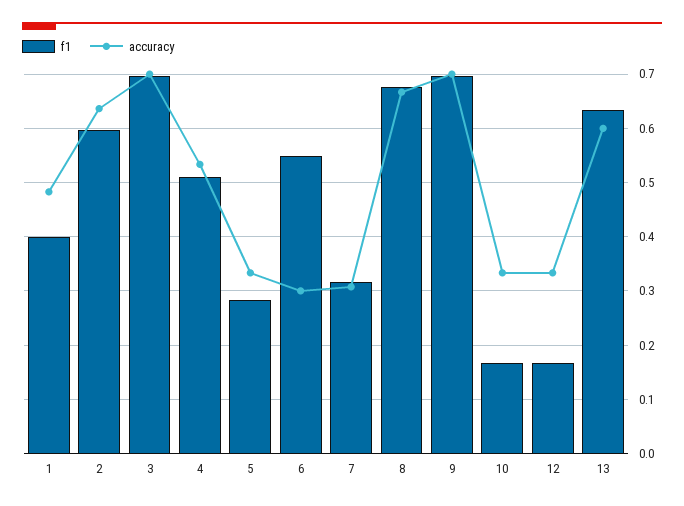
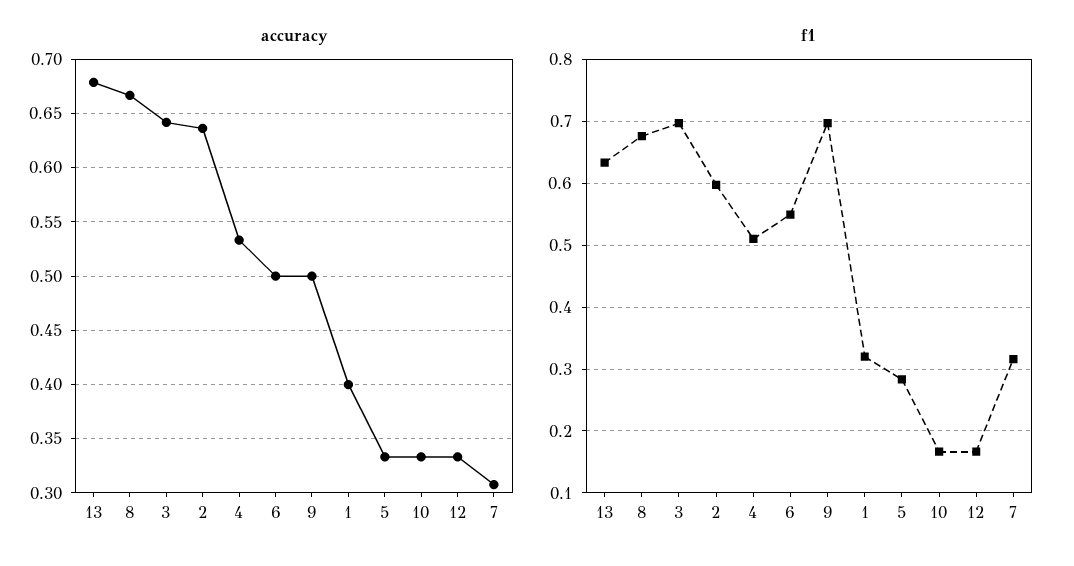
f1, 1: 0.4 -> 0.32
accuracy, 1: 0.48 -> 0.4
accuracy, 3: 0.7 -> 0.64
accuracy, 6: 0.3 -> 0.5
accuracy, 9: 0.7 -> 0.5
accuracy, 13: 0.6 -> 0.68

